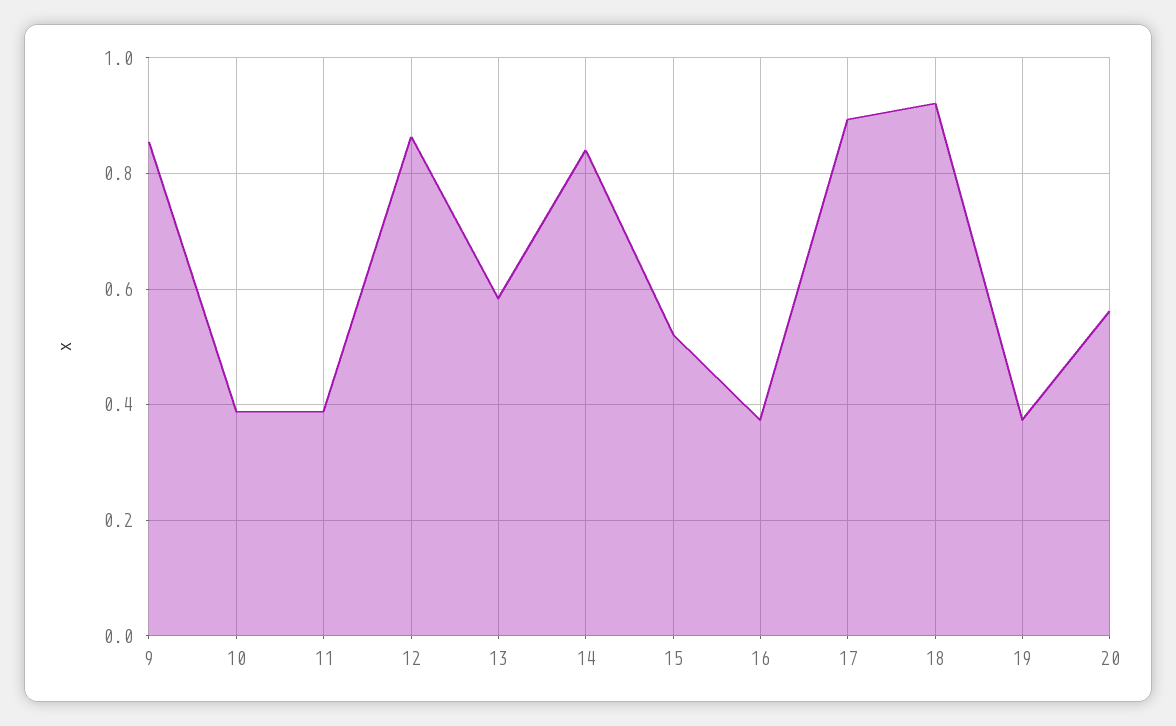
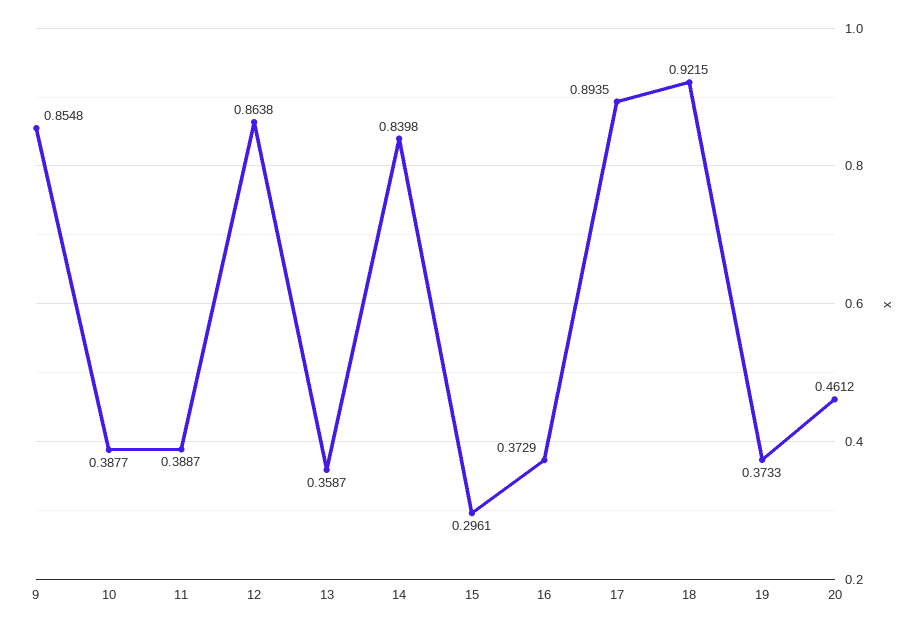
13: 0.58 -> 0.3587
15: 0.52 -> 0.2961
20: 0.56 -> 0.4612

